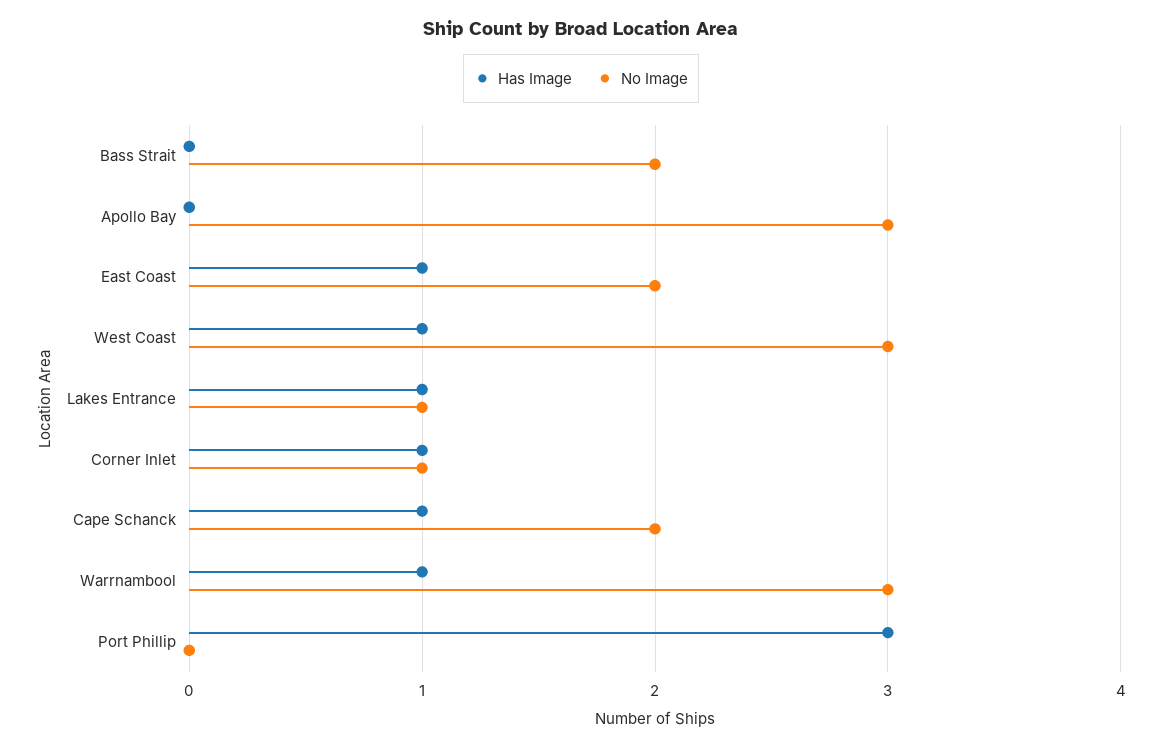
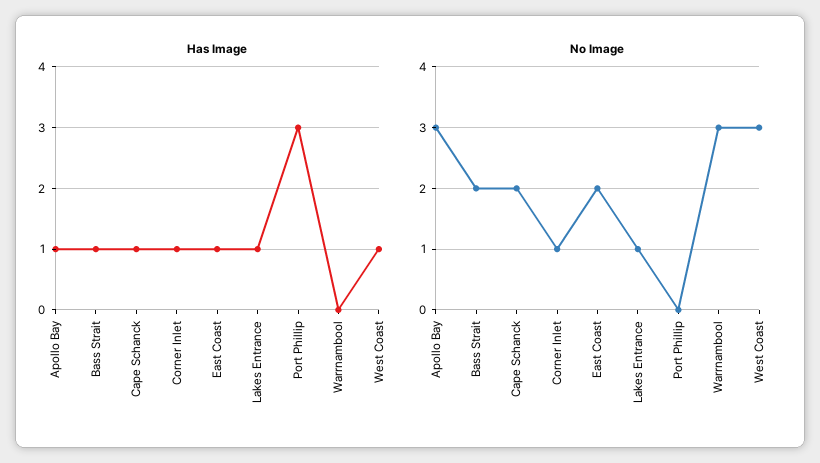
Has Image, Bass Strait: 0 -> 1
Has Image, Apollo Bay: 0 -> 1
Has Image, Warrnambool: 1 -> 0

